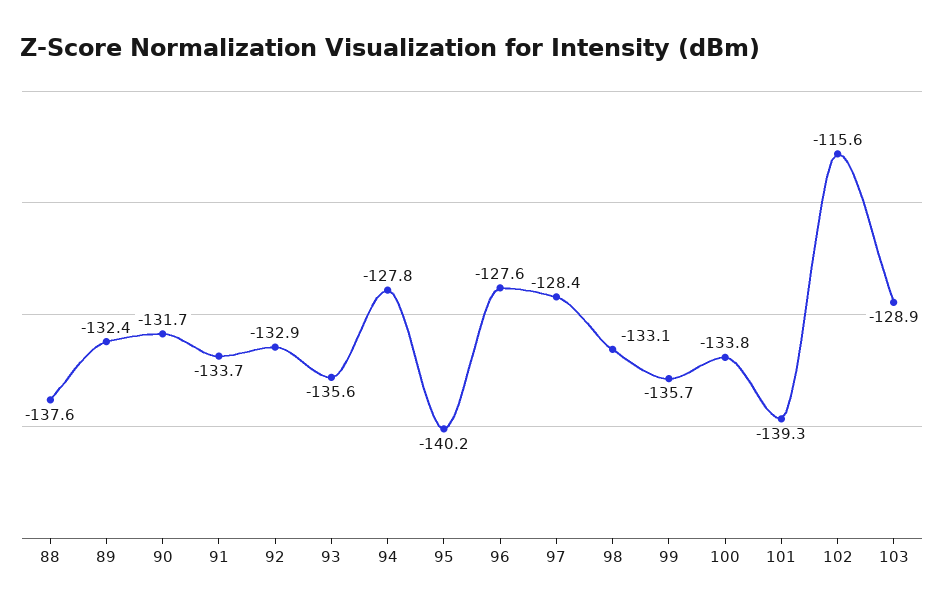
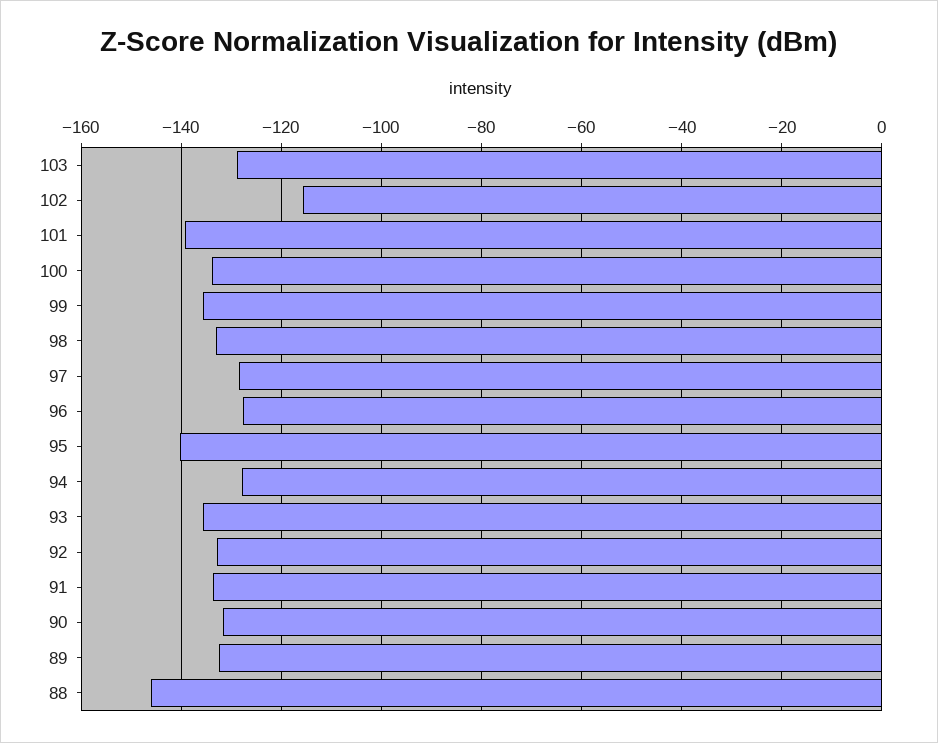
88: -137.6 -> -146

